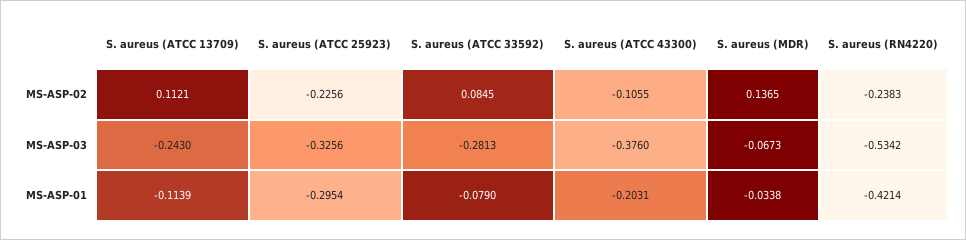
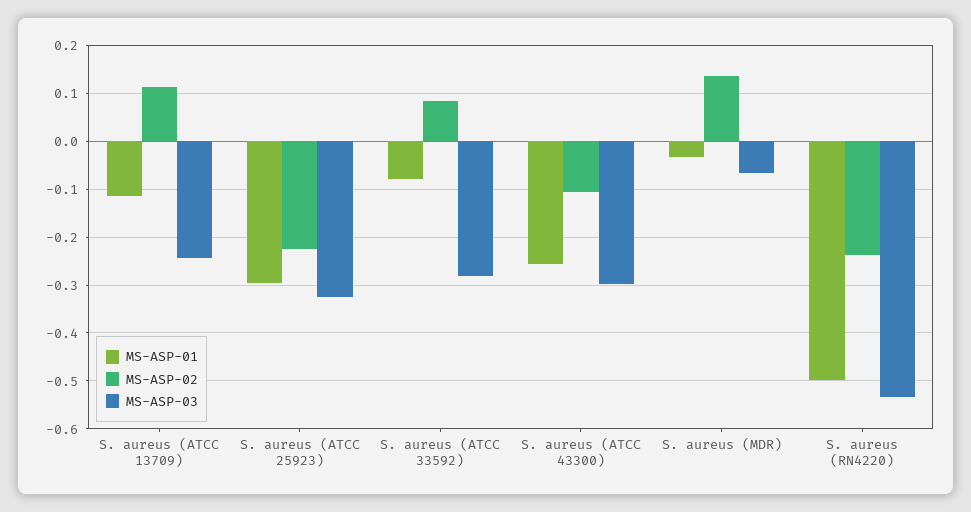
MS-ASP-03, S. aureus (ATCC 43300): -0.376 -> -0.3
MS-ASP-01, S. aureus (ATCC 43300): -0.2031 -> -0.26
MS-ASP-01, S. aureus (RN4220): -0.4214 -> -0.5

